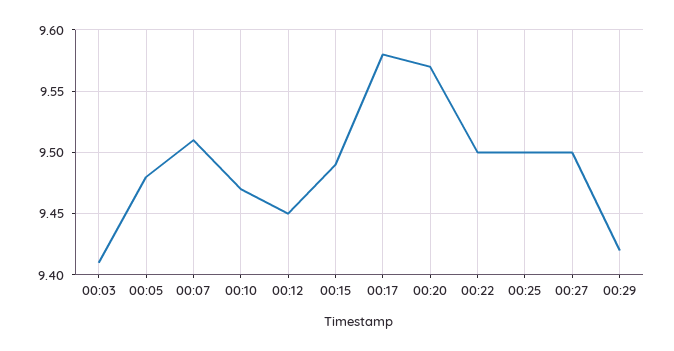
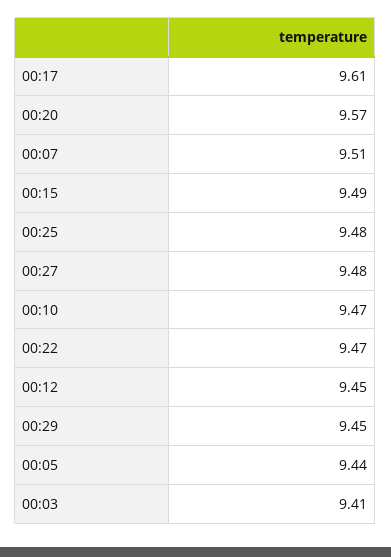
00:05: 9.48 -> 9.44
00:17: 9.58 -> 9.61
00:22: 9.5 -> 9.47
00:25: 9.5 -> 9.48
00:27: 9.5 -> 9.48
00:29: 9.42 -> 9.45

